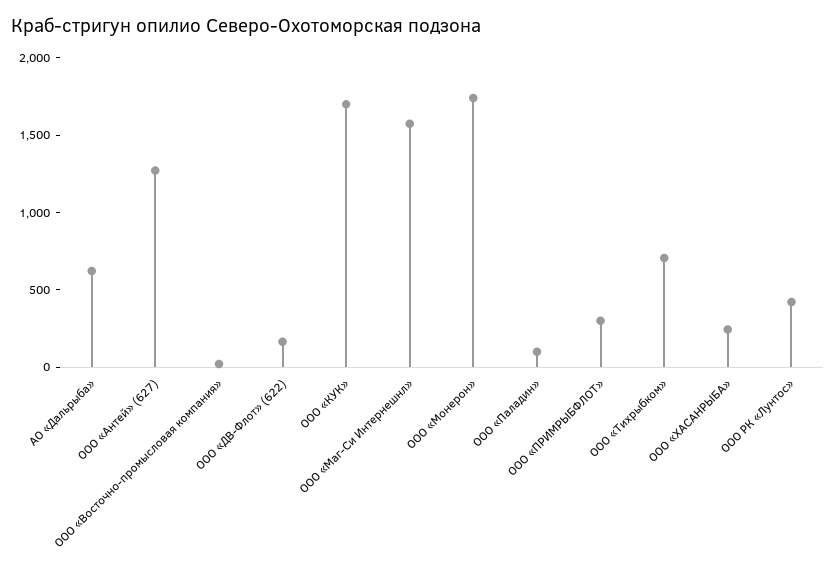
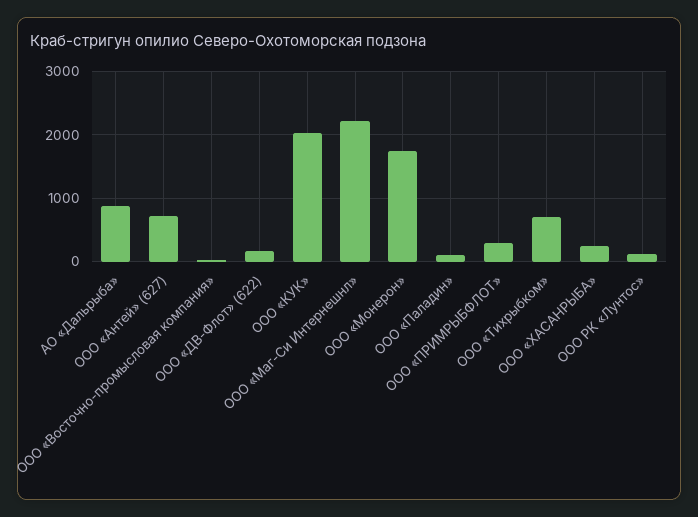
АО «Дальрыба»: 600 -> 900
ООО «Антей» (627): 1300 -> 700
ООО «КУК»: 1700 -> 2000
ООО «Маг-Си Интернешнл»: 1600 -> 2200
ООО РК «Лунтос»: 400 -> 100

